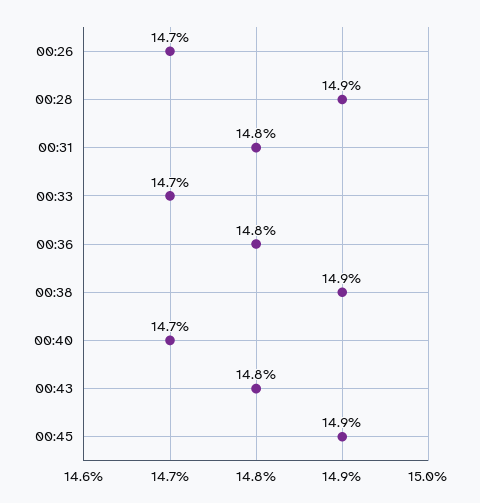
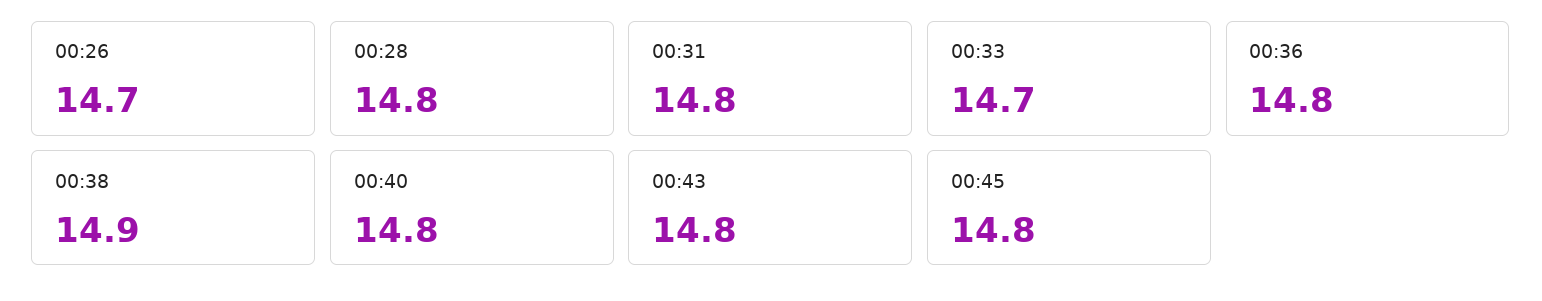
00:28: 14.9 -> 14.8
00:40: 14.7 -> 14.8
00:45: 14.9 -> 14.8

